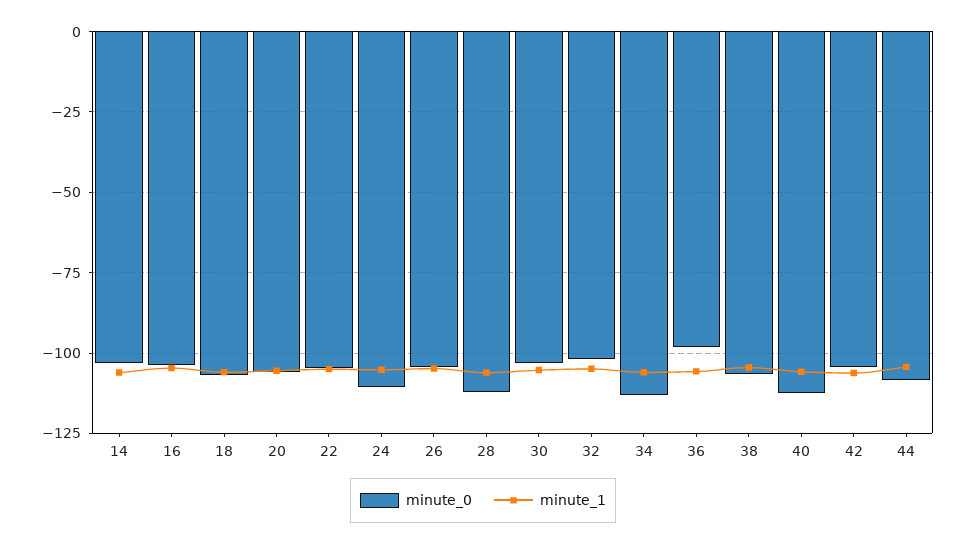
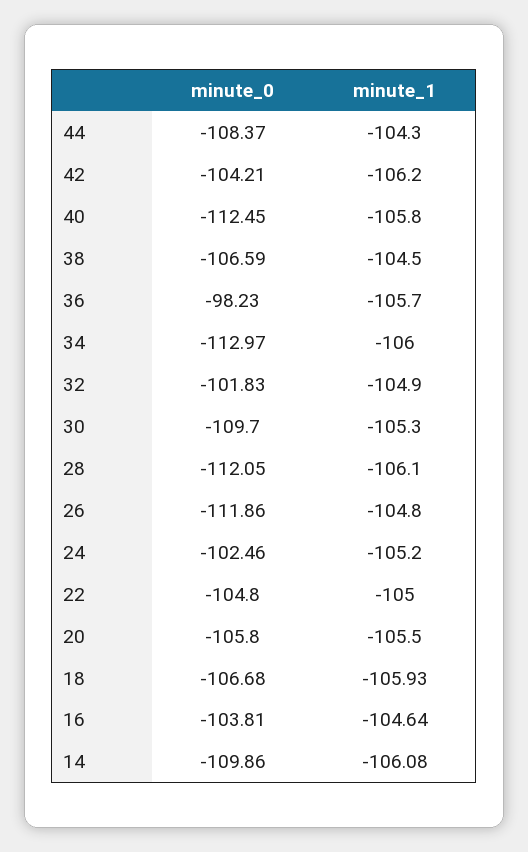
minute_0, 14: -102.5 -> -109.86
minute_0, 24: -110 -> -102.46
minute_0, 26: -105 -> -111.86
minute_0, 30: -102.5 -> -109.7

